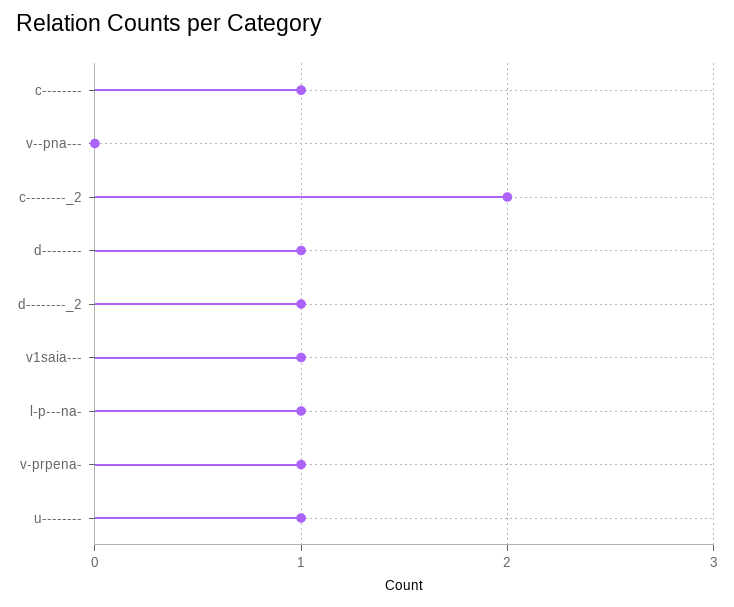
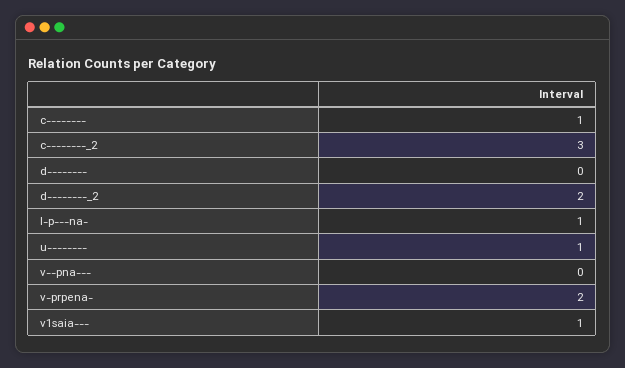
c--------_2: 2 -> 3
d--------: 1 -> 0
d--------_2: 1 -> 2
v-prpena-: 1 -> 2

